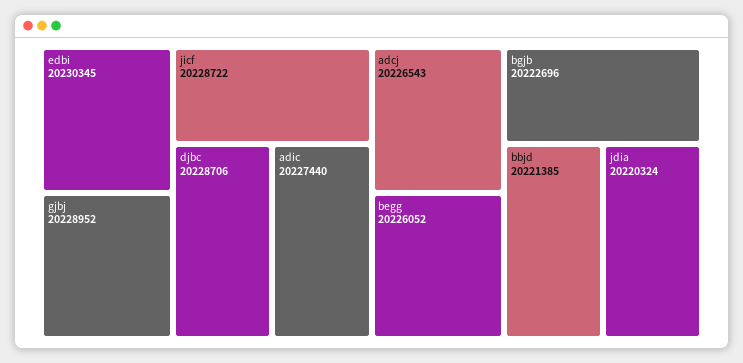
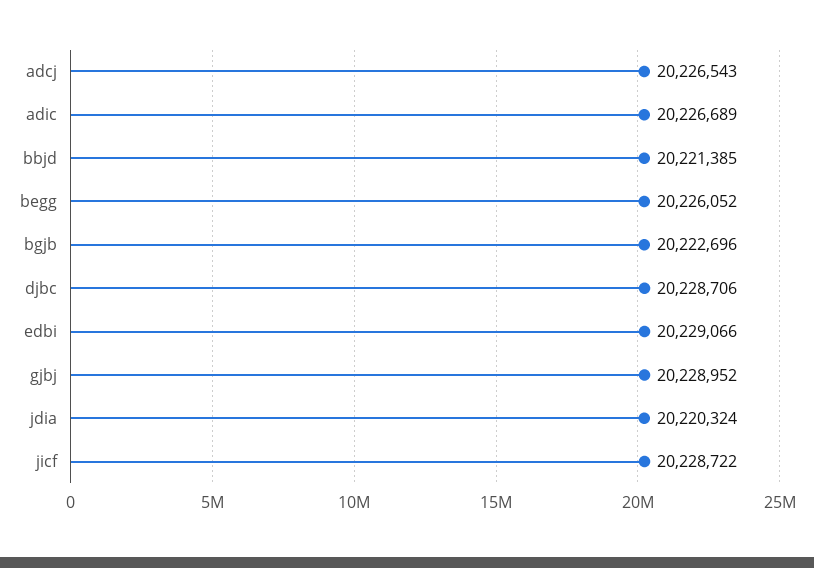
edbi: 20230345 -> 20229066
adic: 20227440 -> 20226689

